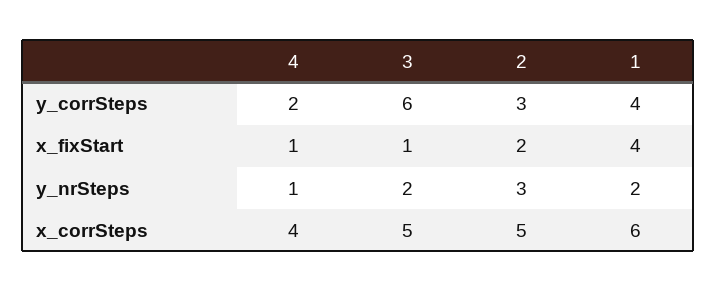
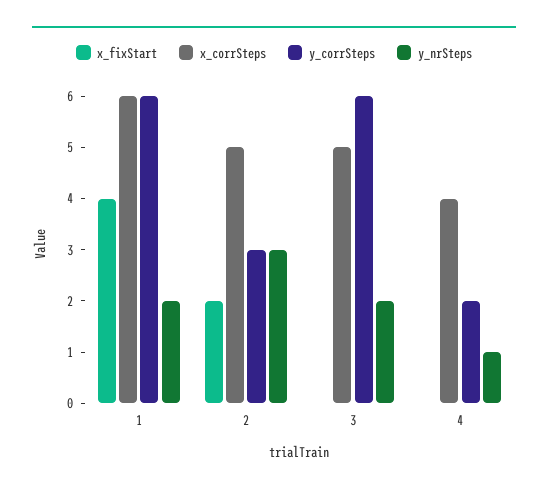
y_corrSteps, 1: 4 -> 6
x_fixStart, 4: 1 -> 0
x_fixStart, 3: 1 -> 0

